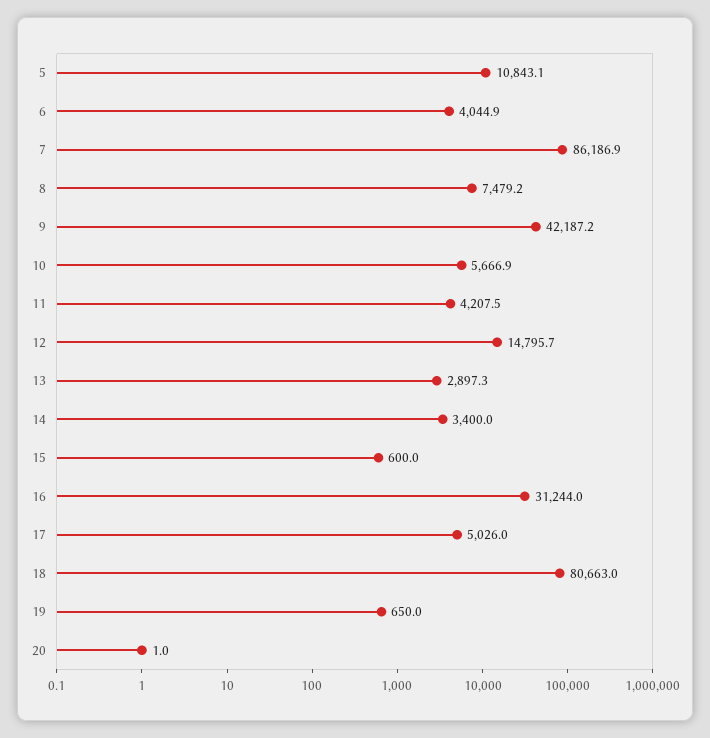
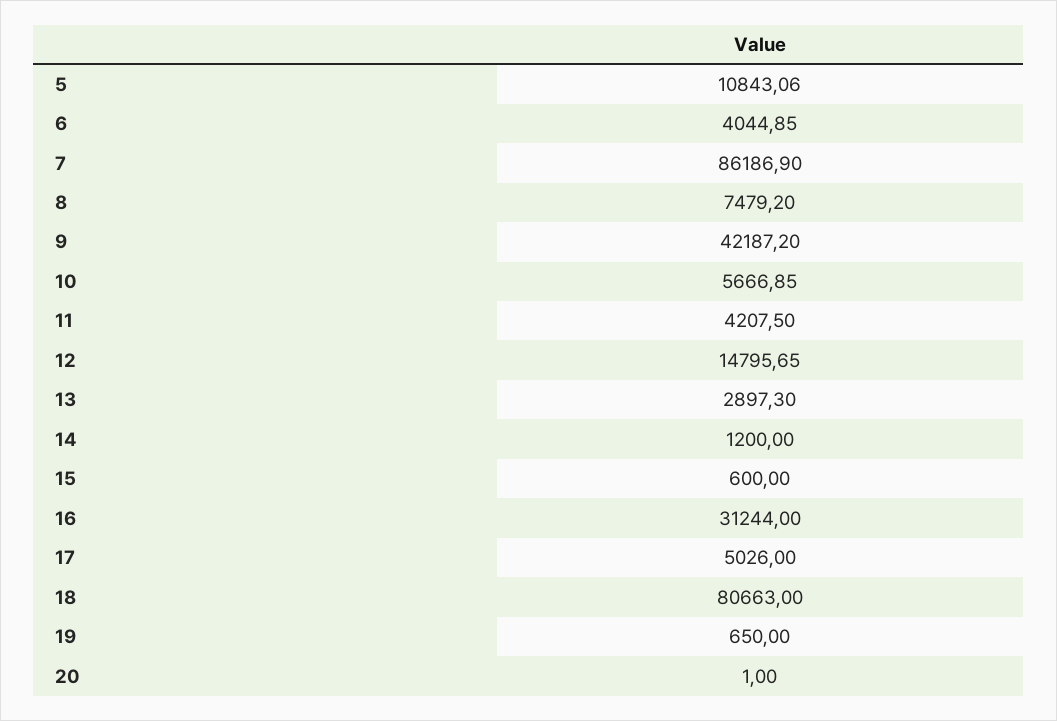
14: 3400 -> 1200

